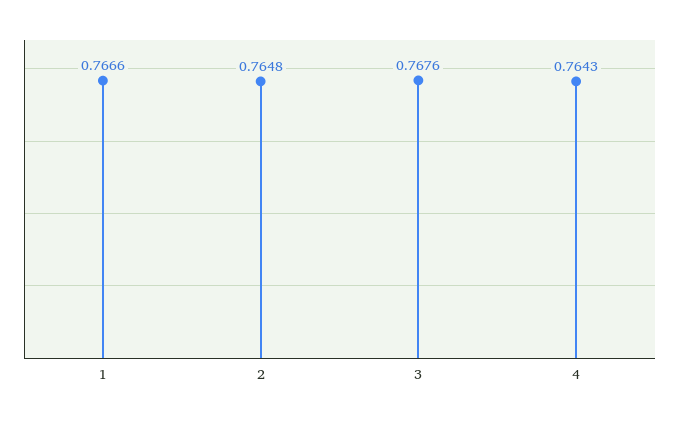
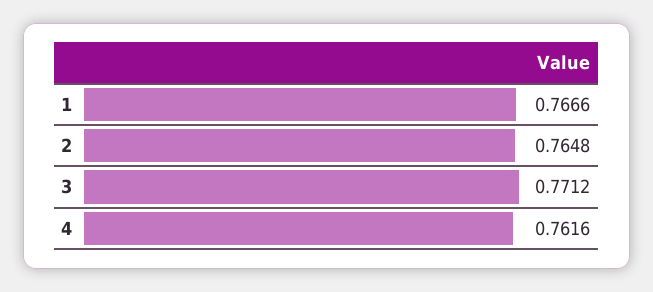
3: 0.7676 -> 0.7712
4: 0.7643 -> 0.7616

